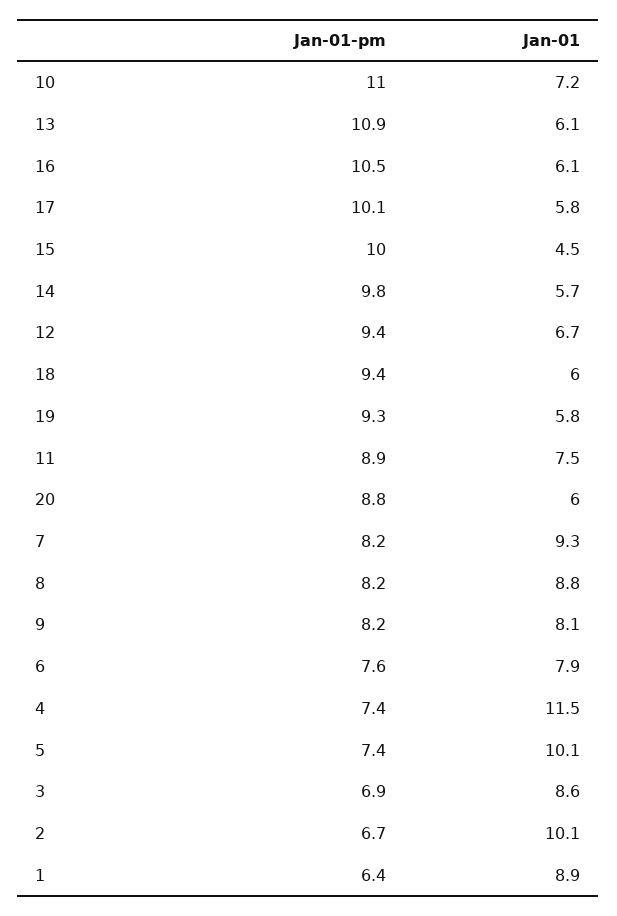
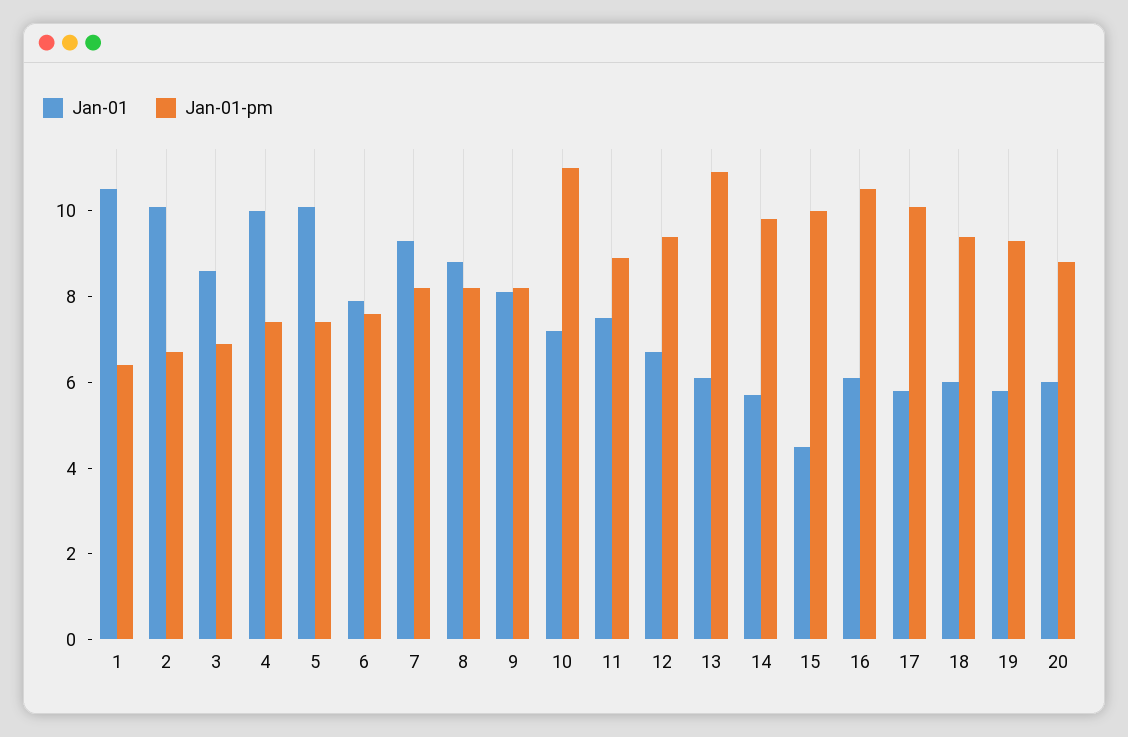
Jan-01, 4: 11.5 -> 10
Jan-01, 1: 8.9 -> 10.5

